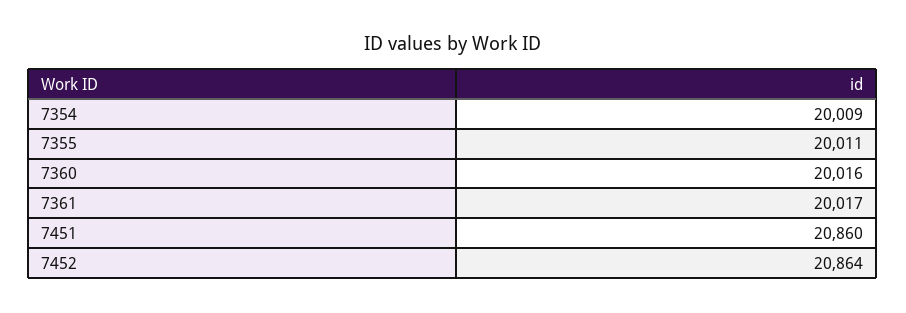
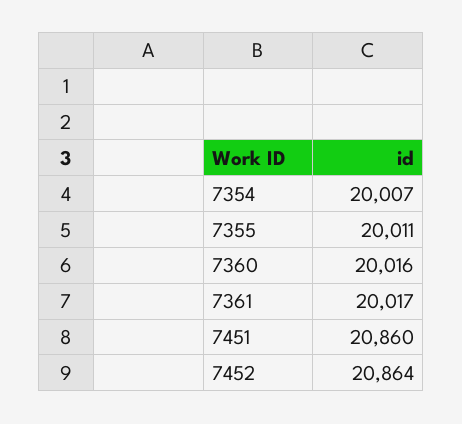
7354: 20009 -> 20007

